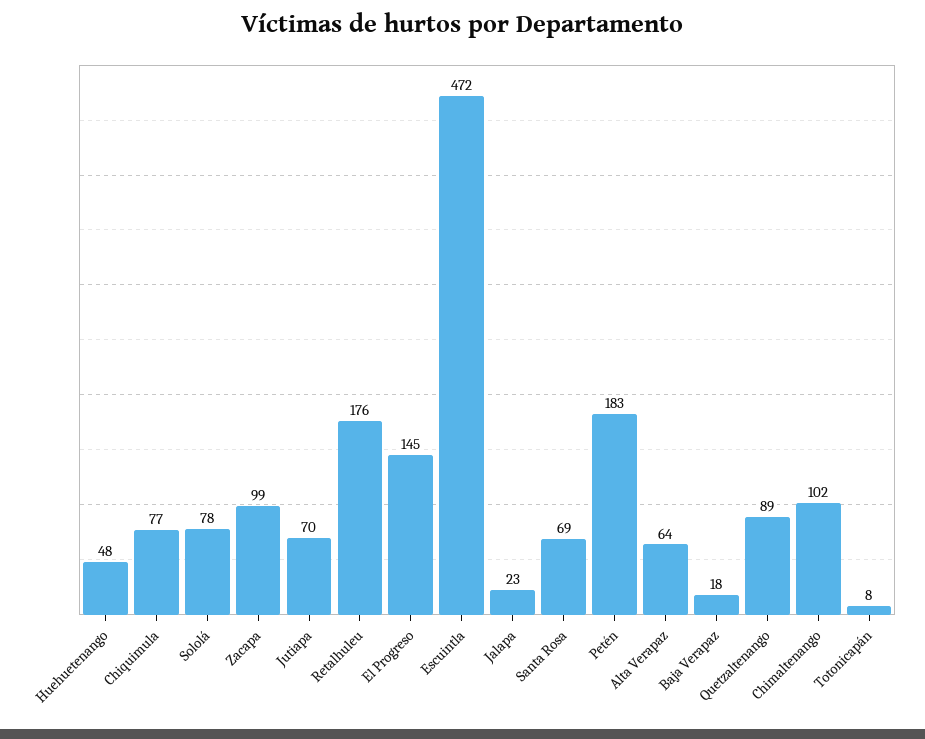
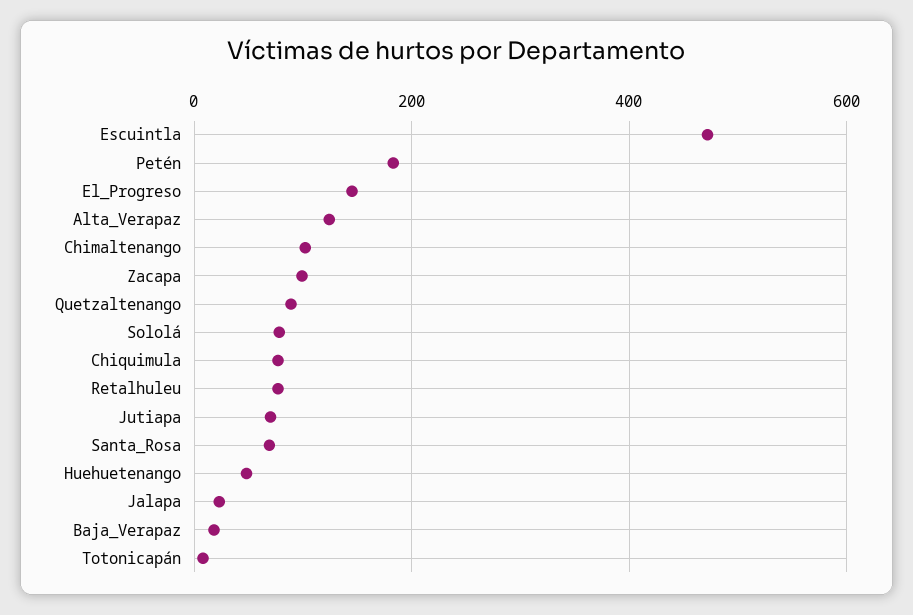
Retalhuleu: 176 -> 80
Alta Verapaz: 64 -> 120

